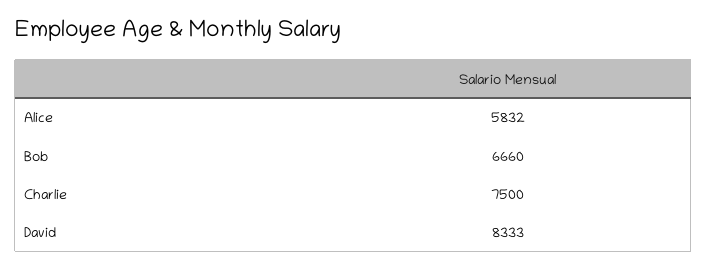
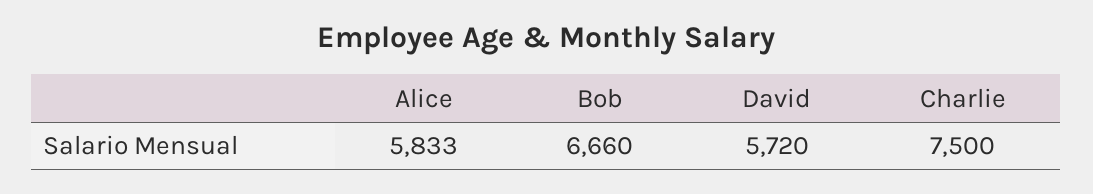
Alice: 5832 -> 5833
David: 8333 -> 5720

